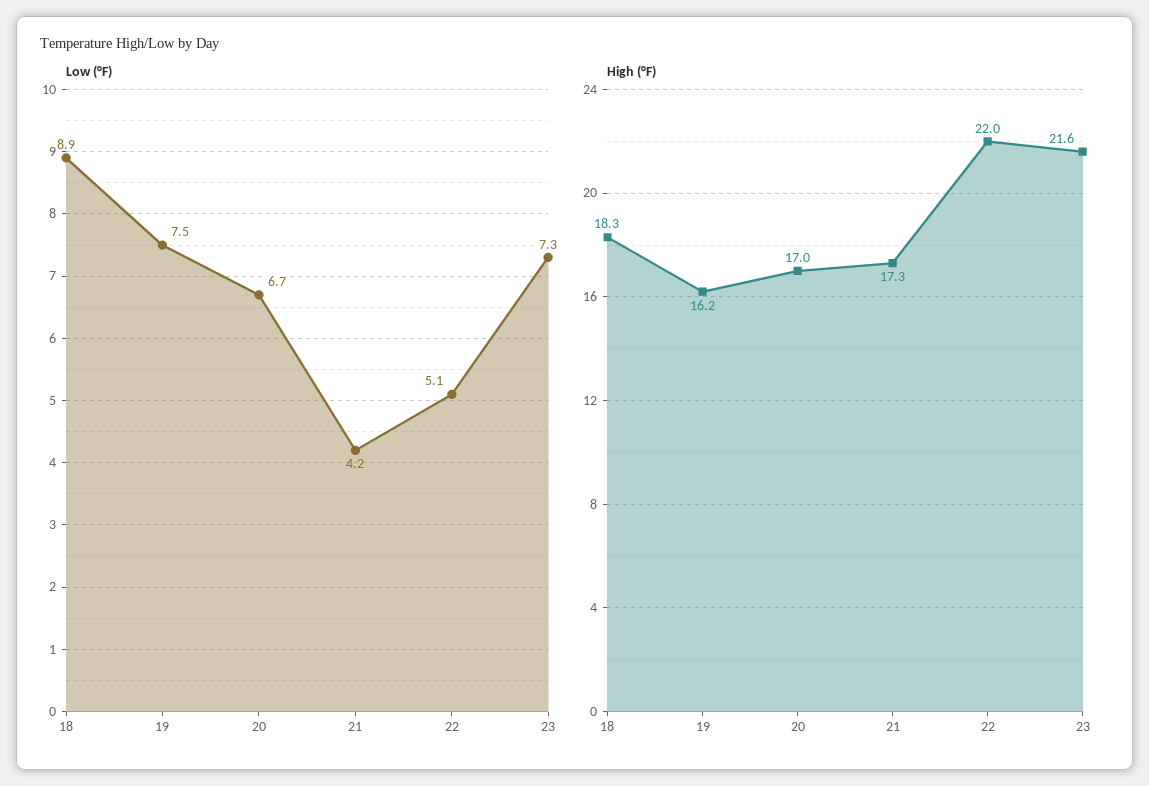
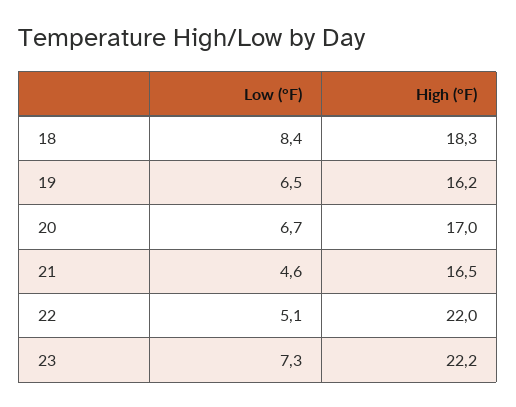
Low (°F), 18: 8.9 -> 8.4
Low (°F), 19: 7.5 -> 6.5
Low (°F), 21: 4.2 -> 4.6
High (°F), 21: 17.3 -> 16.5
High (°F), 23: 21.6 -> 22.2

